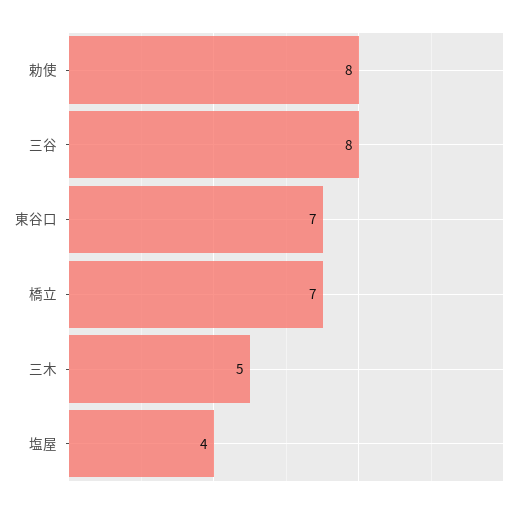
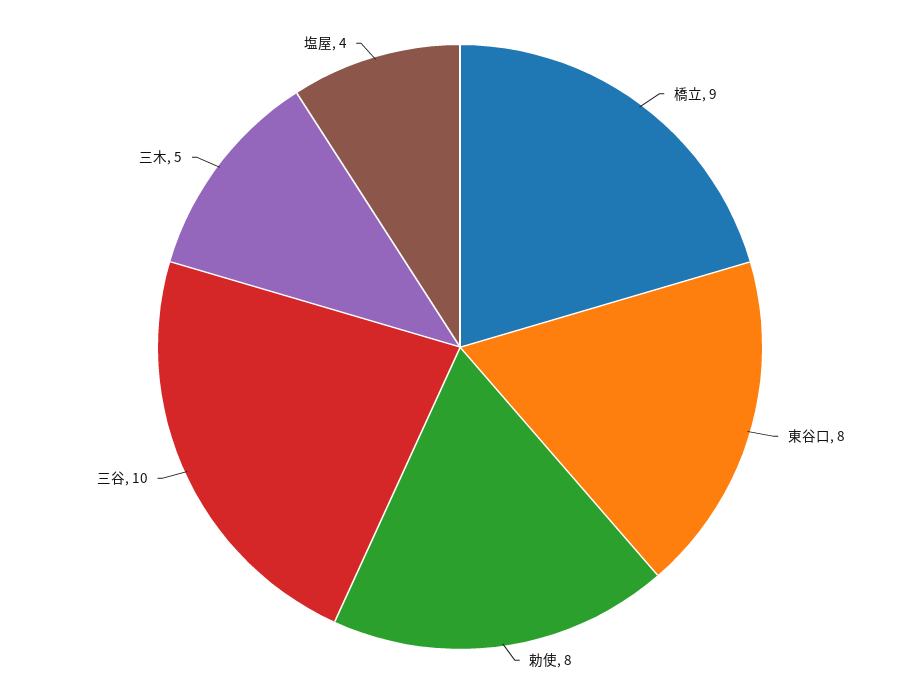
三谷: 8 -> 10
東谷口: 7 -> 8
橋立: 7 -> 9

